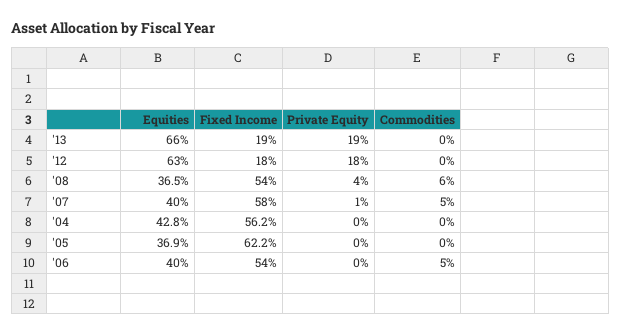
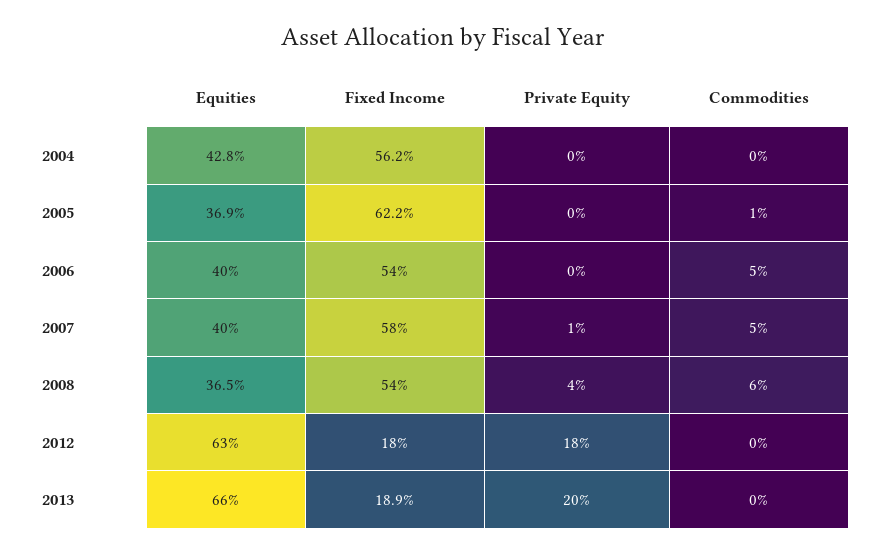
Fixed Income, '13: 19 -> 18.9
Private Equity, '13: 19 -> 20
Commodities, '05: 0 -> 1

